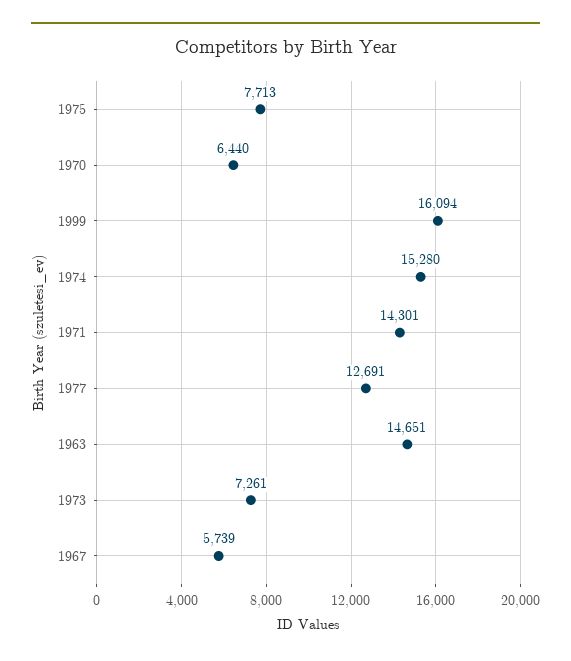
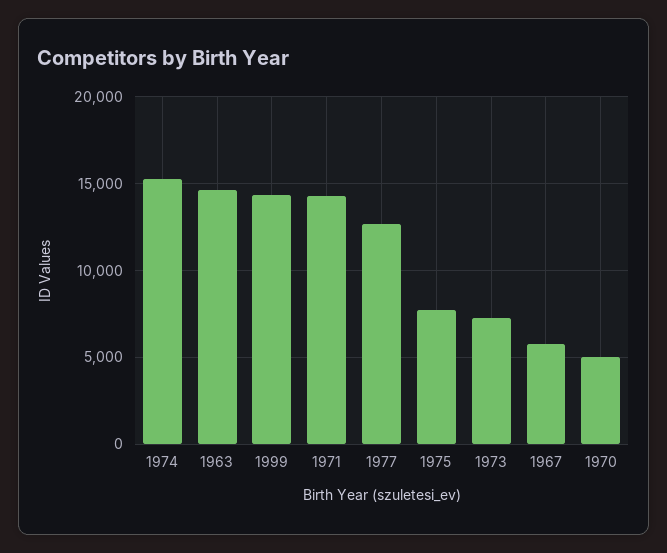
1970: 6440 -> 5000
1999: 16094 -> 14500

